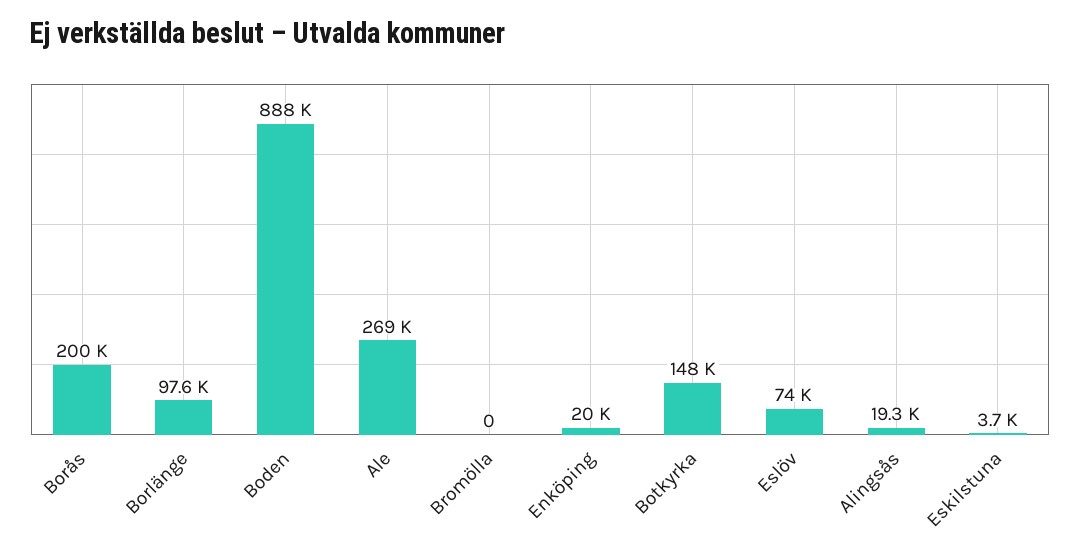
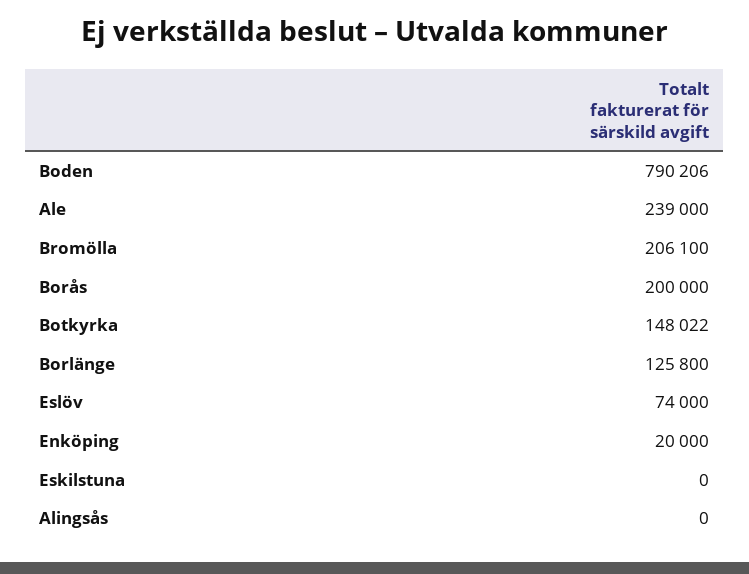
Borlänge: 97600 -> 125800
Boden: 888000 -> 790206
Ale: 269000 -> 239000
Bromölla: 0 -> 206100
Alingsås: 19300 -> 0
Eskilstuna: 3700 -> 0

